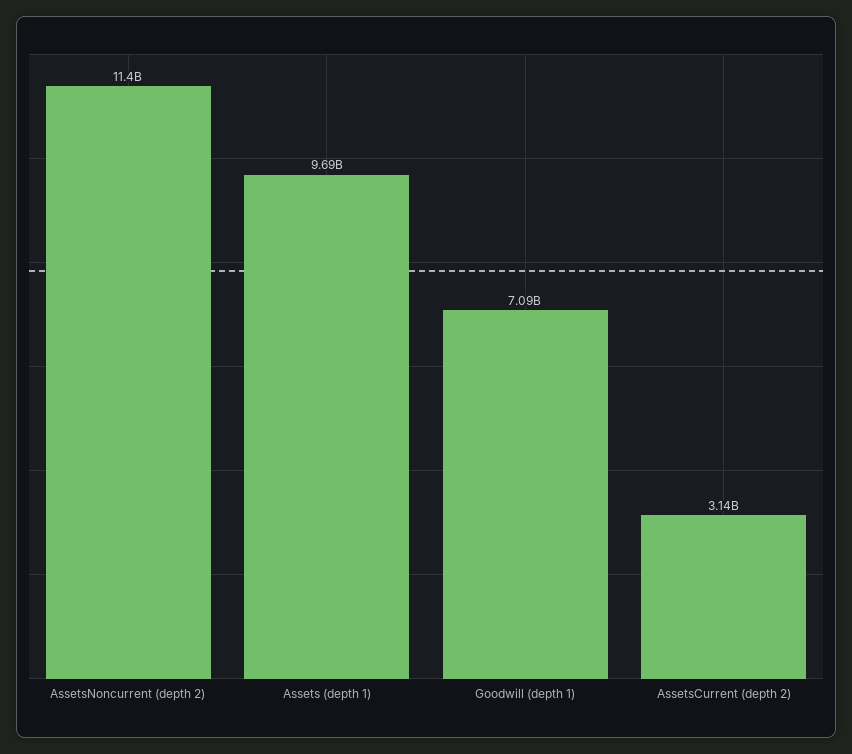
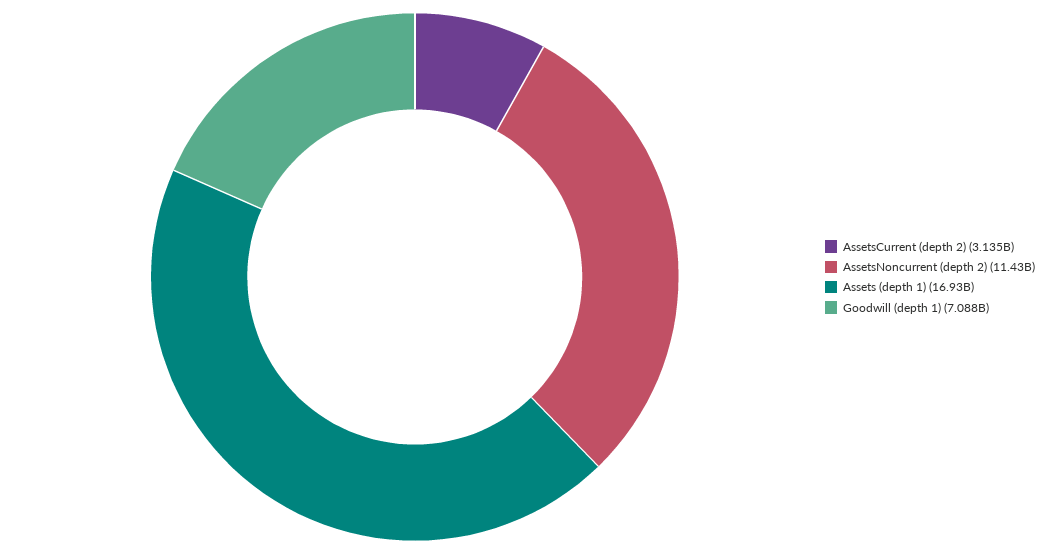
Assets (depth 1): 9690000000 -> 16930000000

